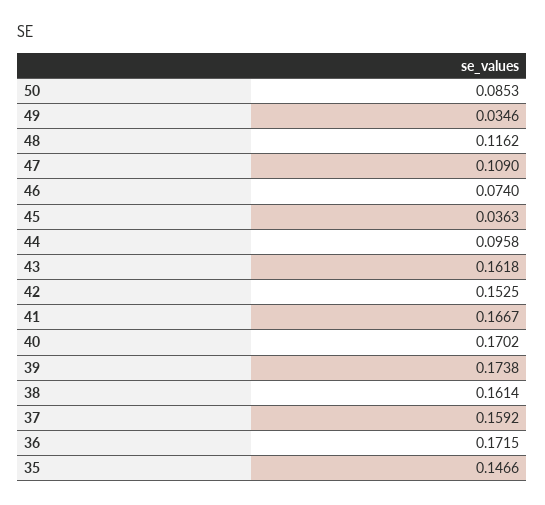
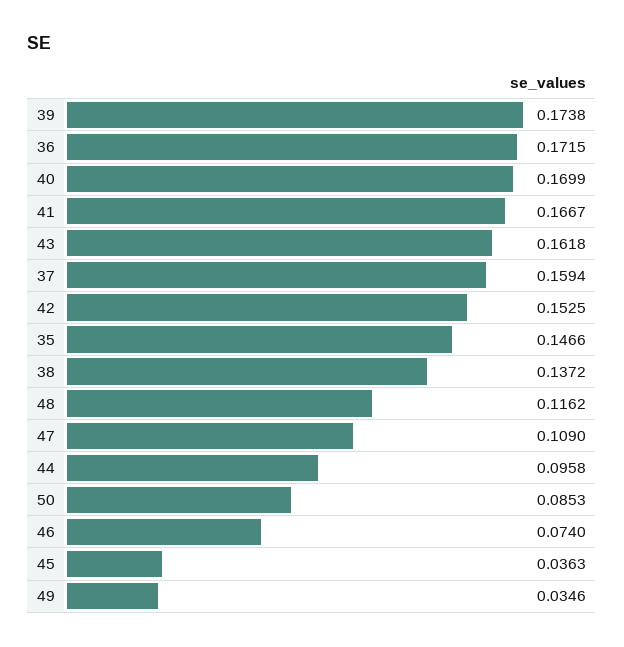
40: 0.1702 -> 0.1699
38: 0.1614 -> 0.1372
37: 0.1592 -> 0.1594

